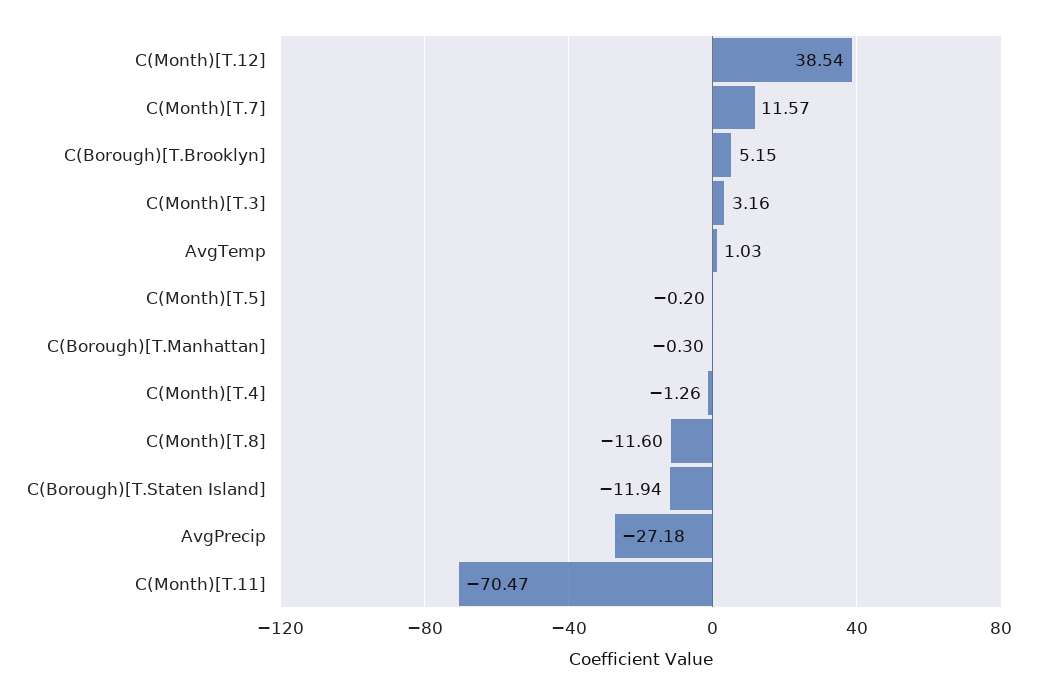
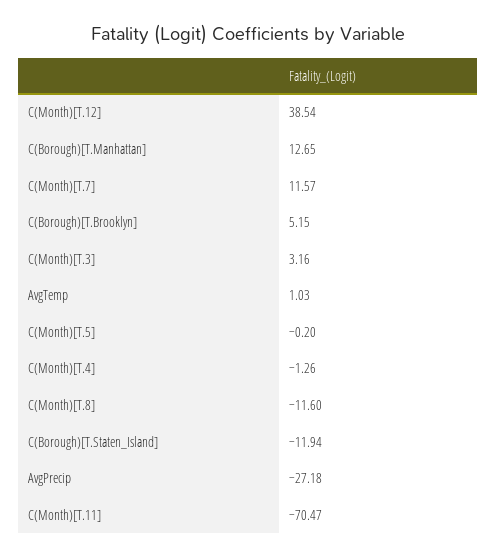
C(Borough)[T.Manhattan]: -0.3 -> 12.65

